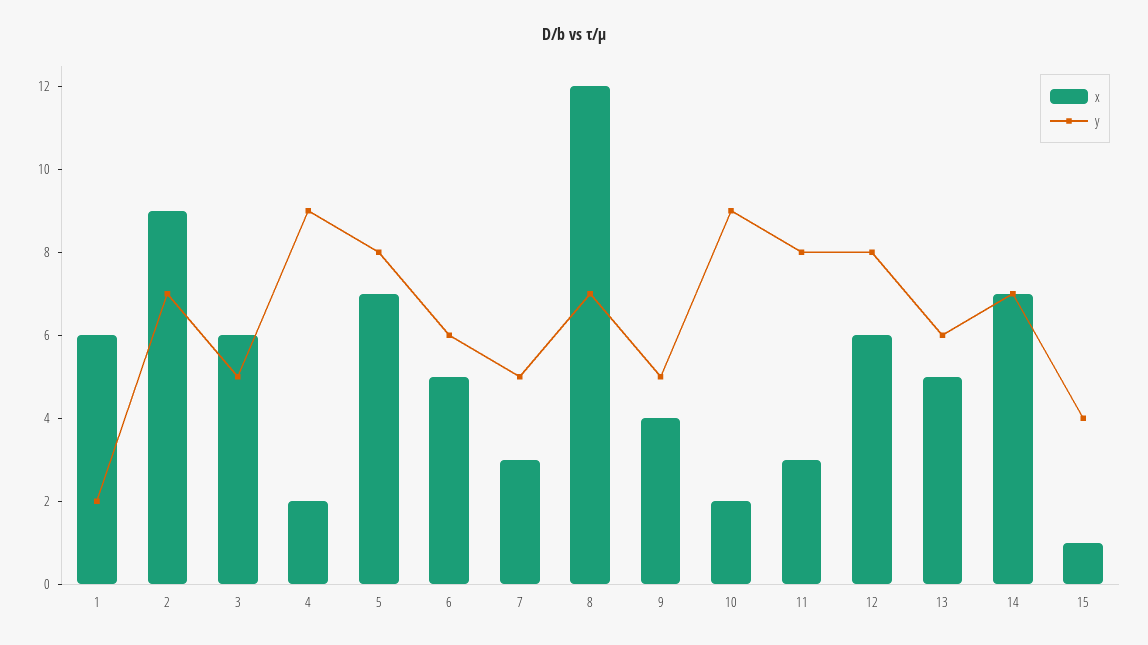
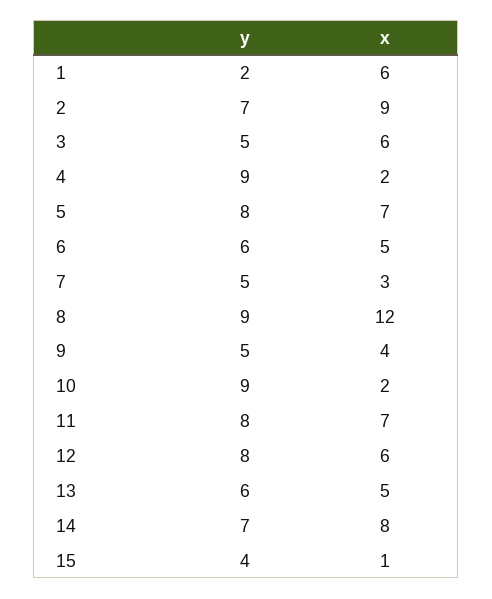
y, 8: 7 -> 9
x, 11: 3 -> 7
x, 14: 7 -> 8

